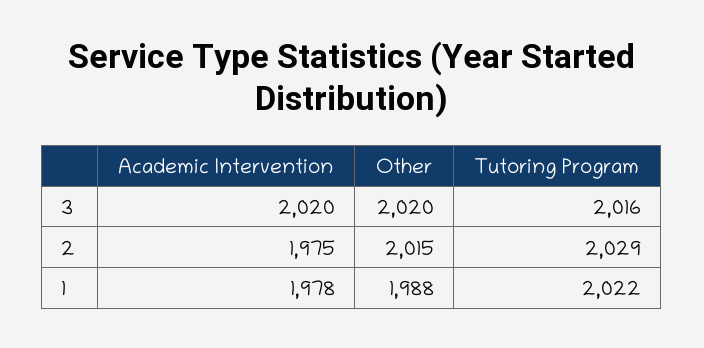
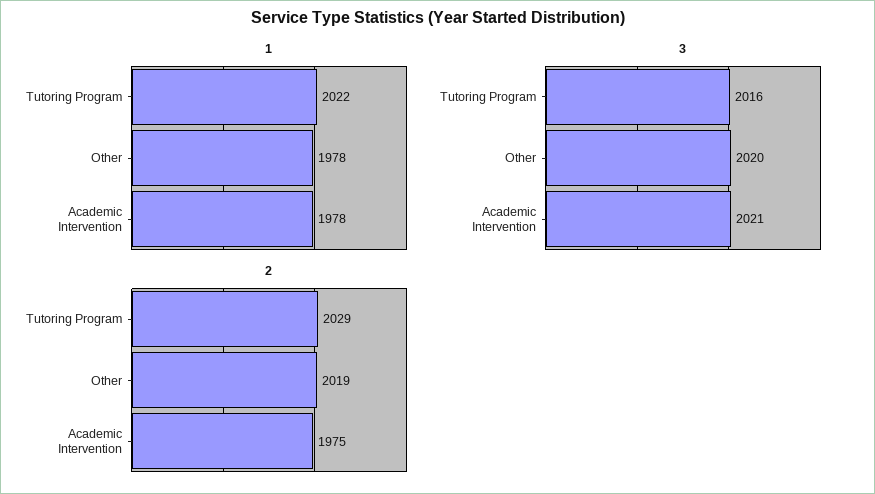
3, Academic Intervention: 2020 -> 2021
2, Other: 2015 -> 2019
1, Other: 1988 -> 1978

